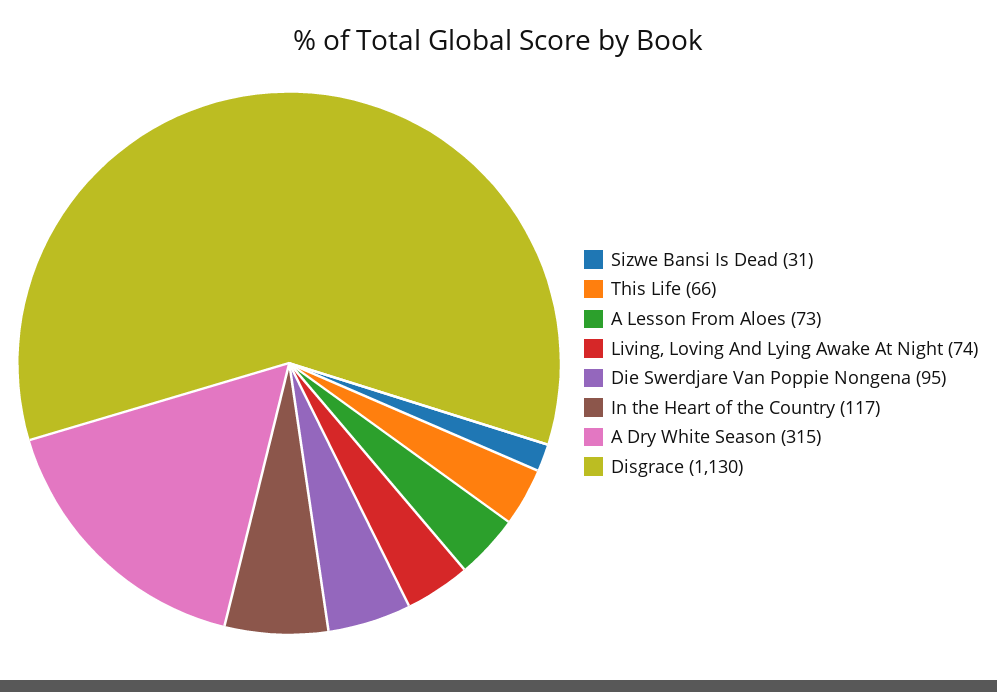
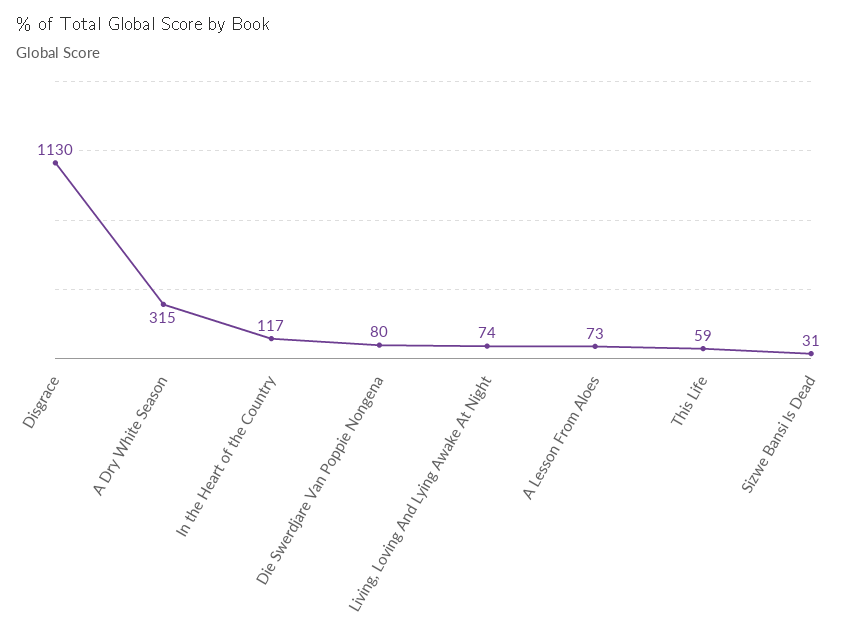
This Life: 66 -> 59
Die Swerdjare Van Poppie Nongena: 95 -> 80

